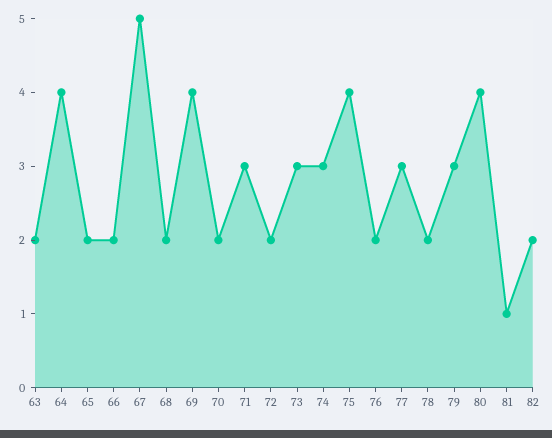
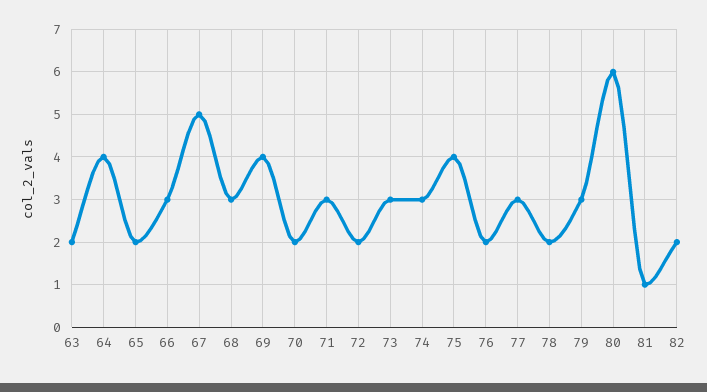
66: 2 -> 3
68: 2 -> 3
80: 4 -> 6

